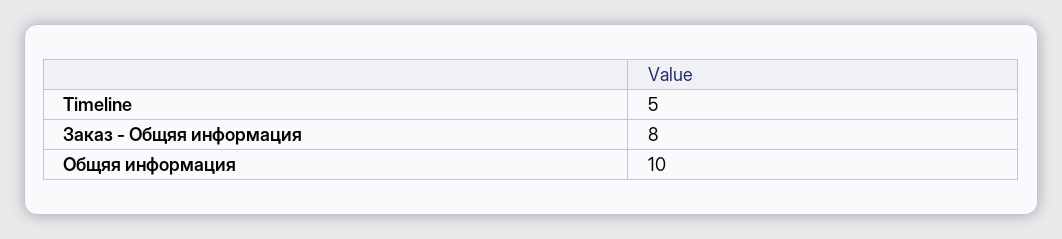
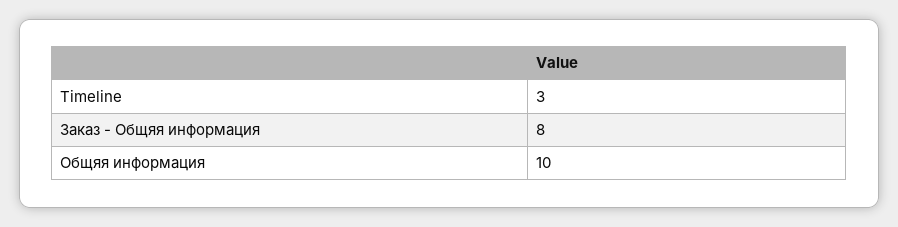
Timeline: 5 -> 3

